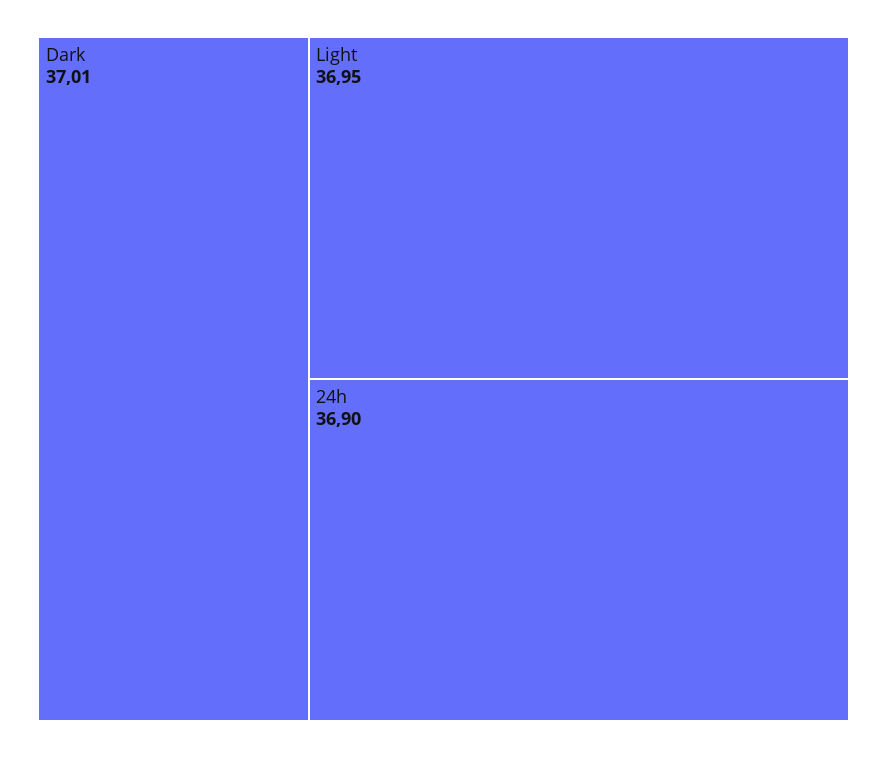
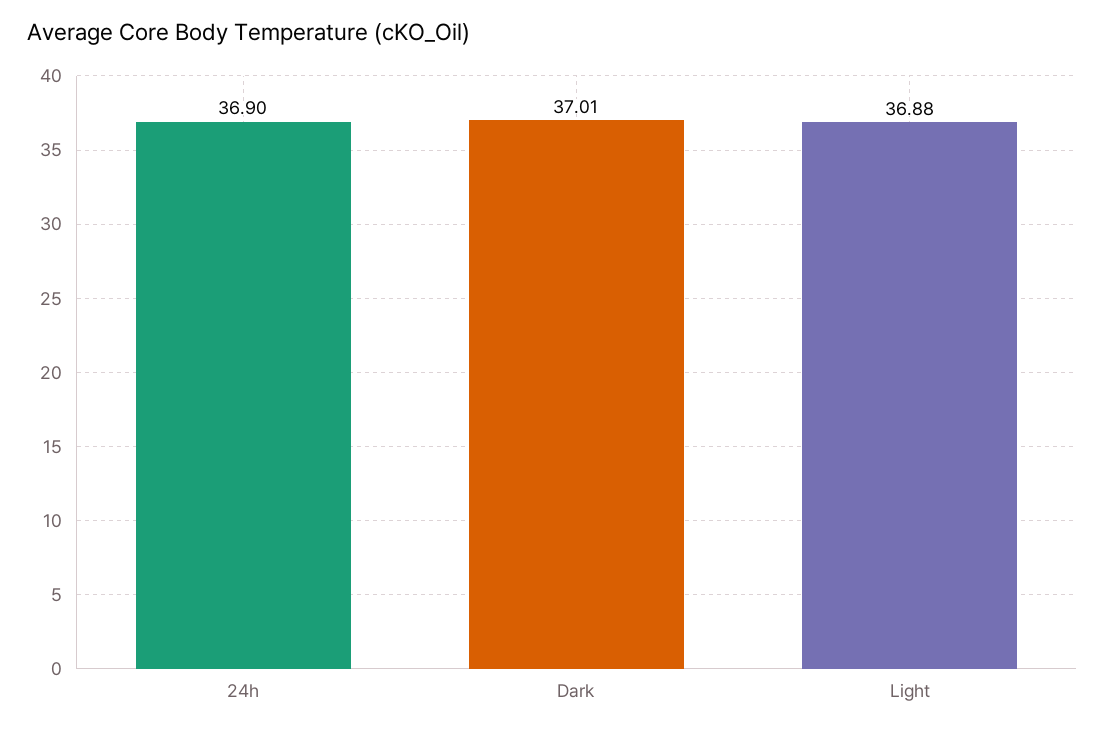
Light: 36.95 -> 36.88

